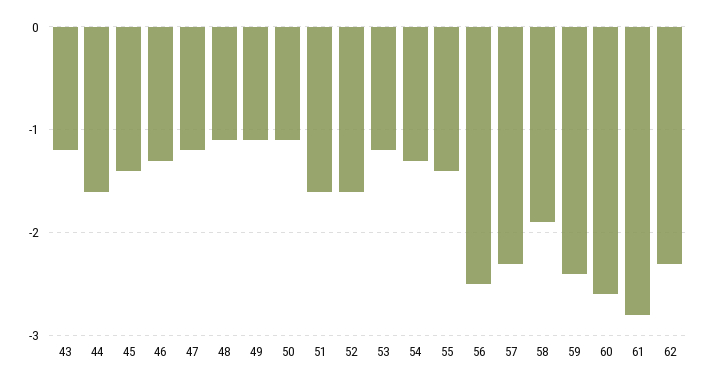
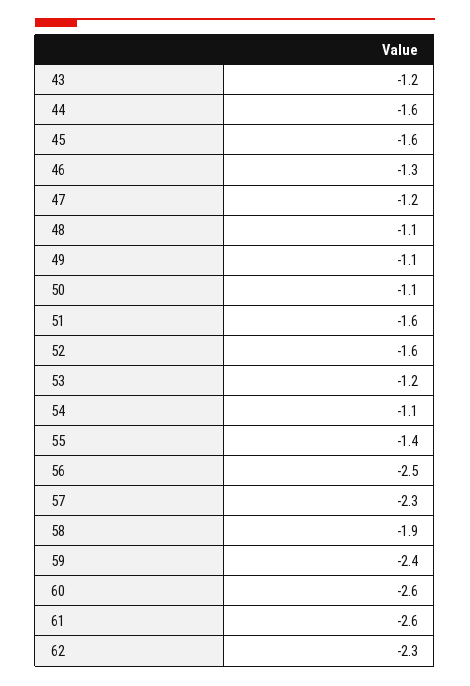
45: -1.4 -> -1.6
54: -1.3 -> -1.1
61: -2.8 -> -2.6

